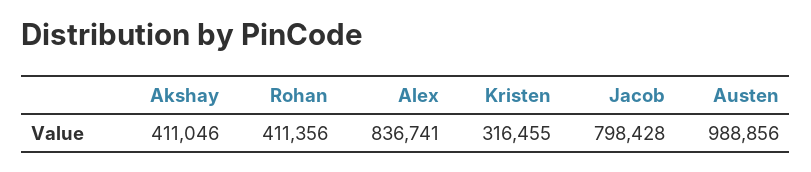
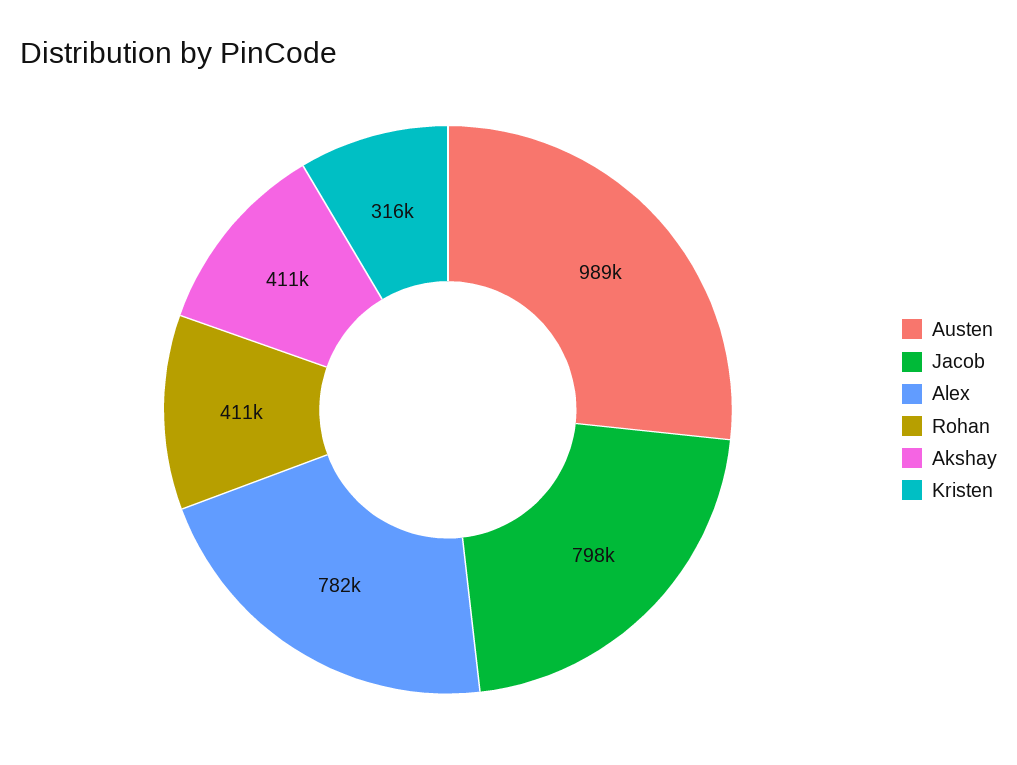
Alex: 836741 -> 782000

